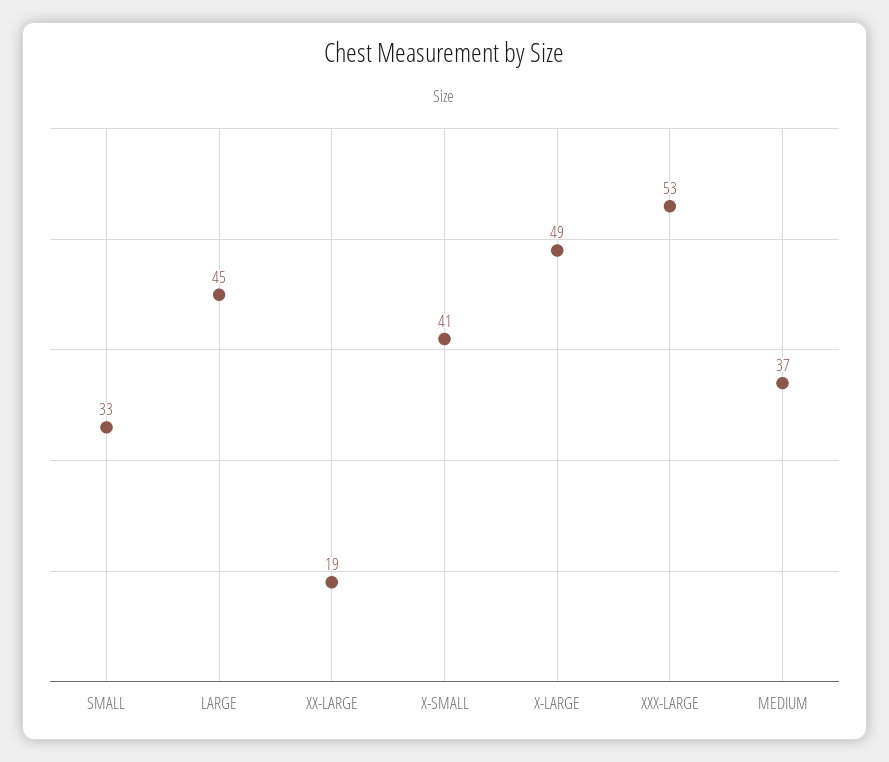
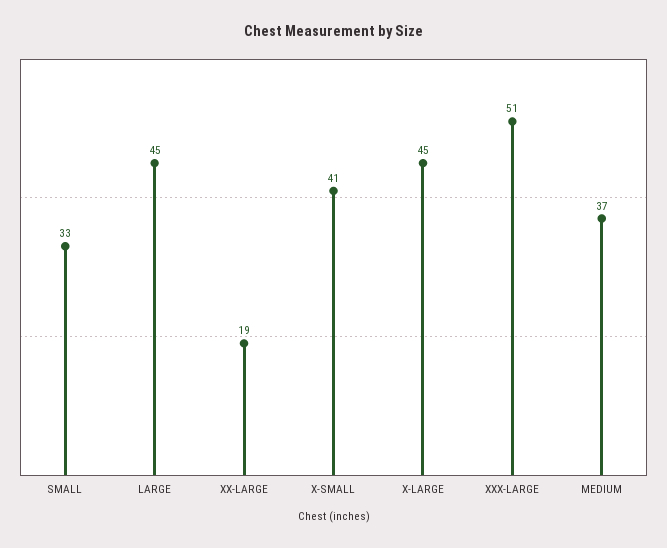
X-LARGE: 49 -> 45
XXX-LARGE: 53 -> 51

